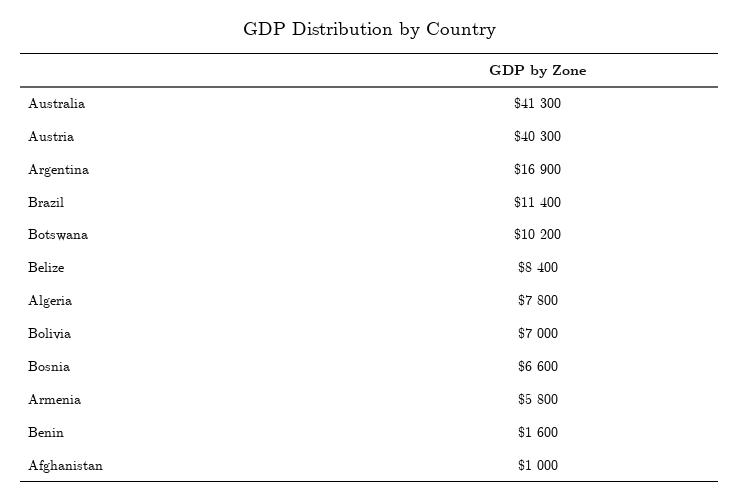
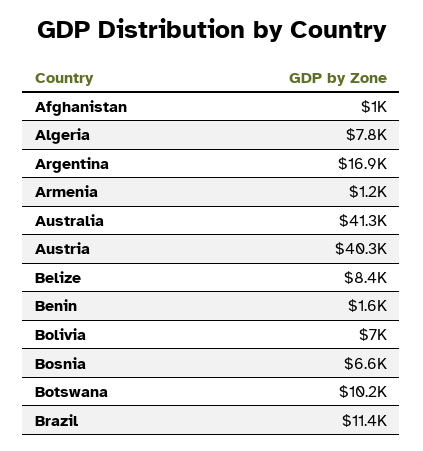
Armenia: 5800 -> 1200

